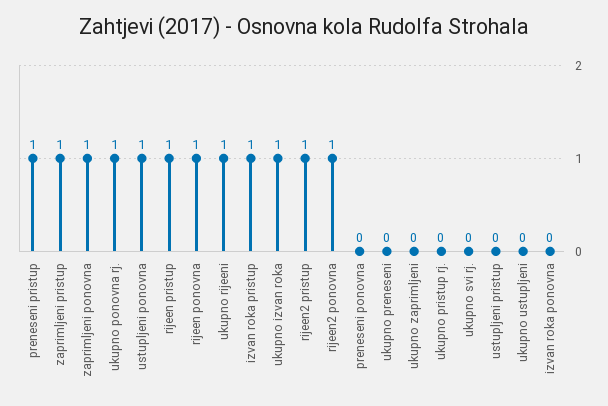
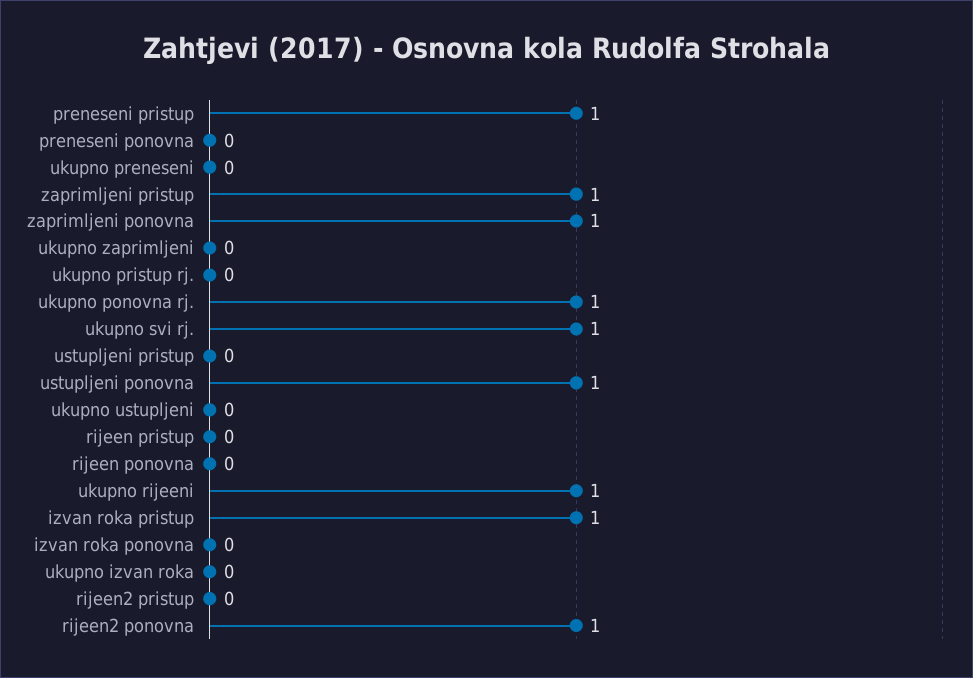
rijeen pristup: 1 -> 0
rijeen ponovna: 1 -> 0
ukupno izvan roka: 1 -> 0
rijeen2 pristup: 1 -> 0
ukupno svi rj.: 0 -> 1

